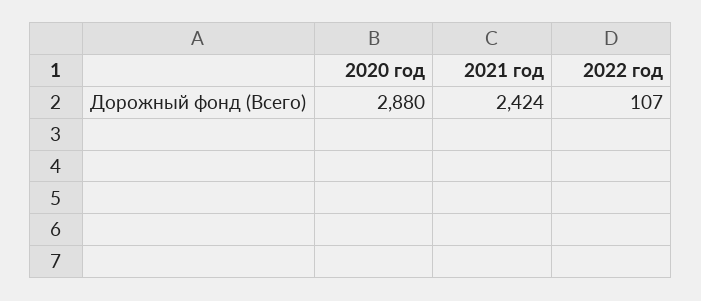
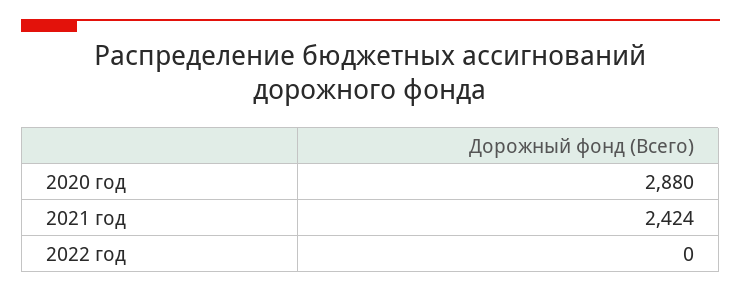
2022 год: 107 -> 0

